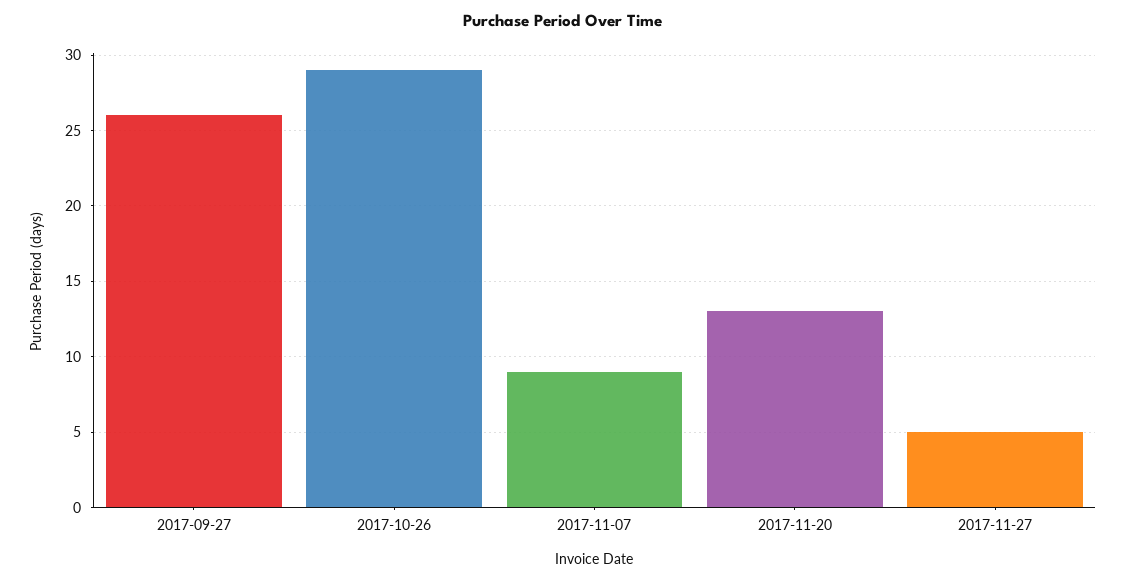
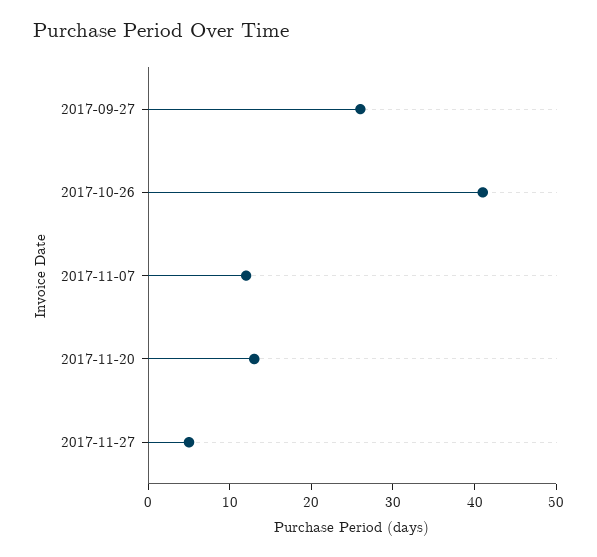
2017-10-26: 29 -> 41
2017-11-07: 9 -> 12

